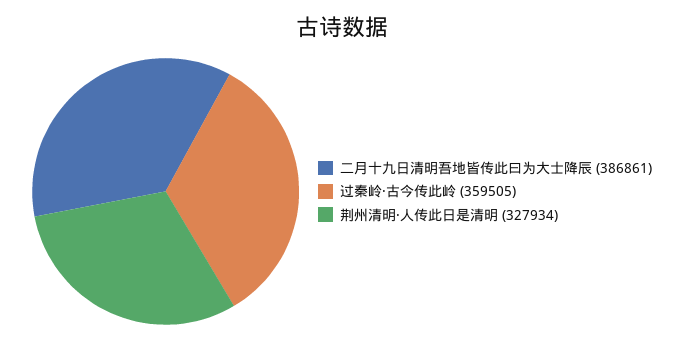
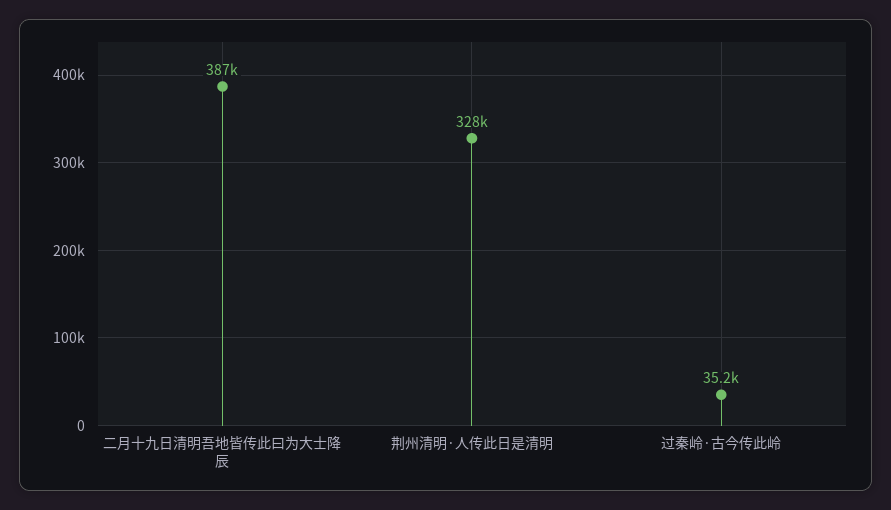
过秦岭·古今传此岭: 359505 -> 35200

